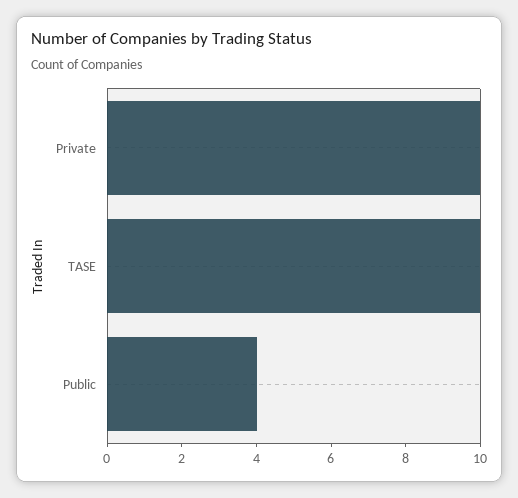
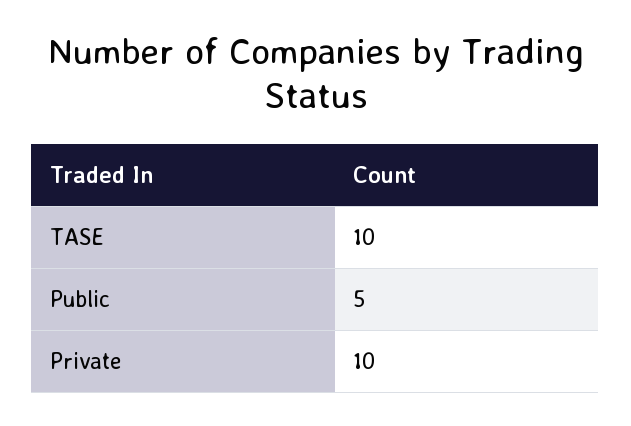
Public: 4 -> 5

